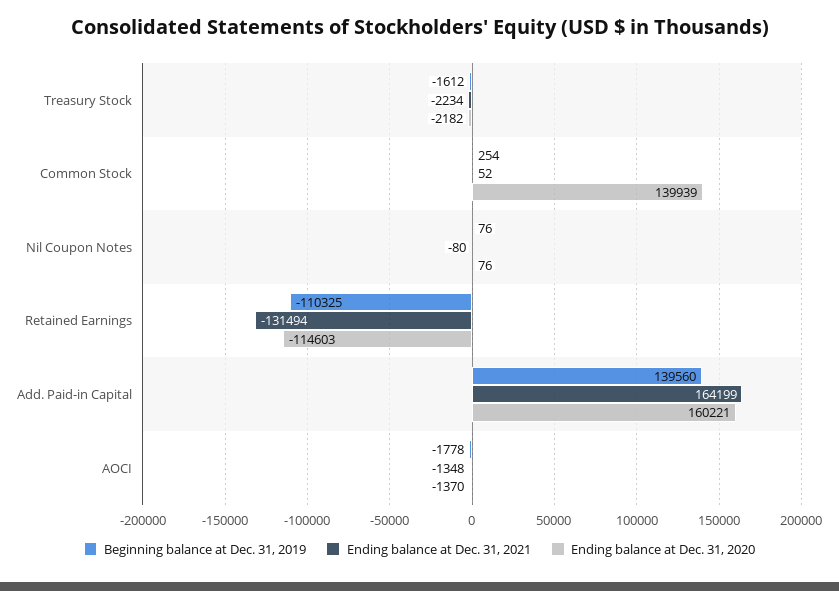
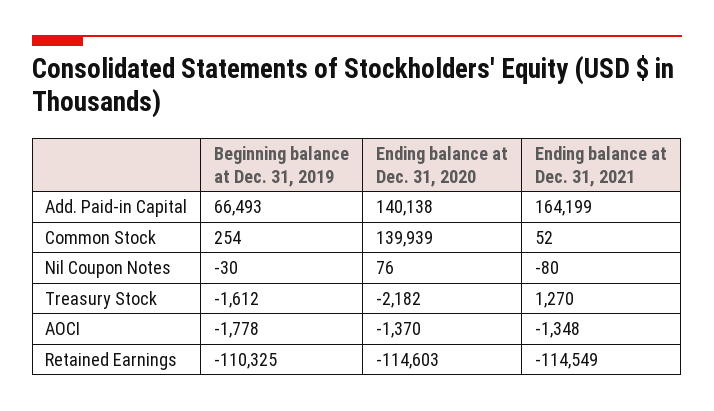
Ending balance at Dec. 31, 2021, Treasury Stock: -2234 -> 1270
Beginning balance at Dec. 31, 2019, Nil Coupon Notes: 76 -> -30
Ending balance at Dec. 31, 2021, Retained Earnings: -131494 -> -114549
Beginning balance at Dec. 31, 2019, Add. Paid-in Capital: 139560 -> 66493
Ending balance at Dec. 31, 2020, Add. Paid-in Capital: 160221 -> 140138

